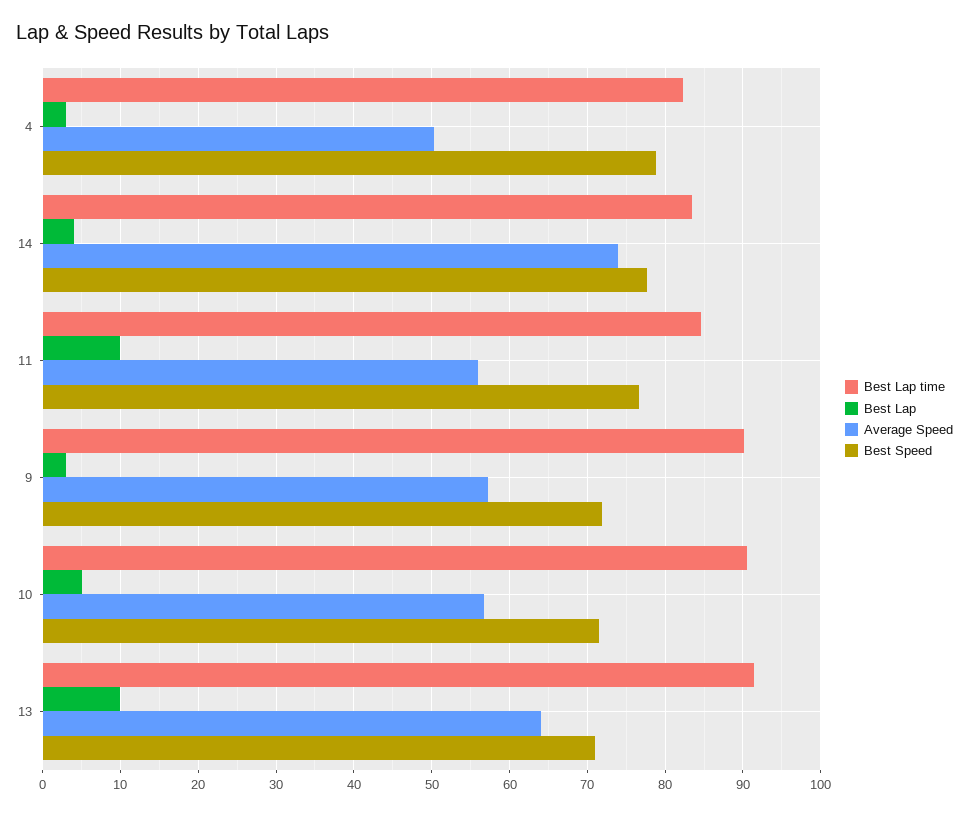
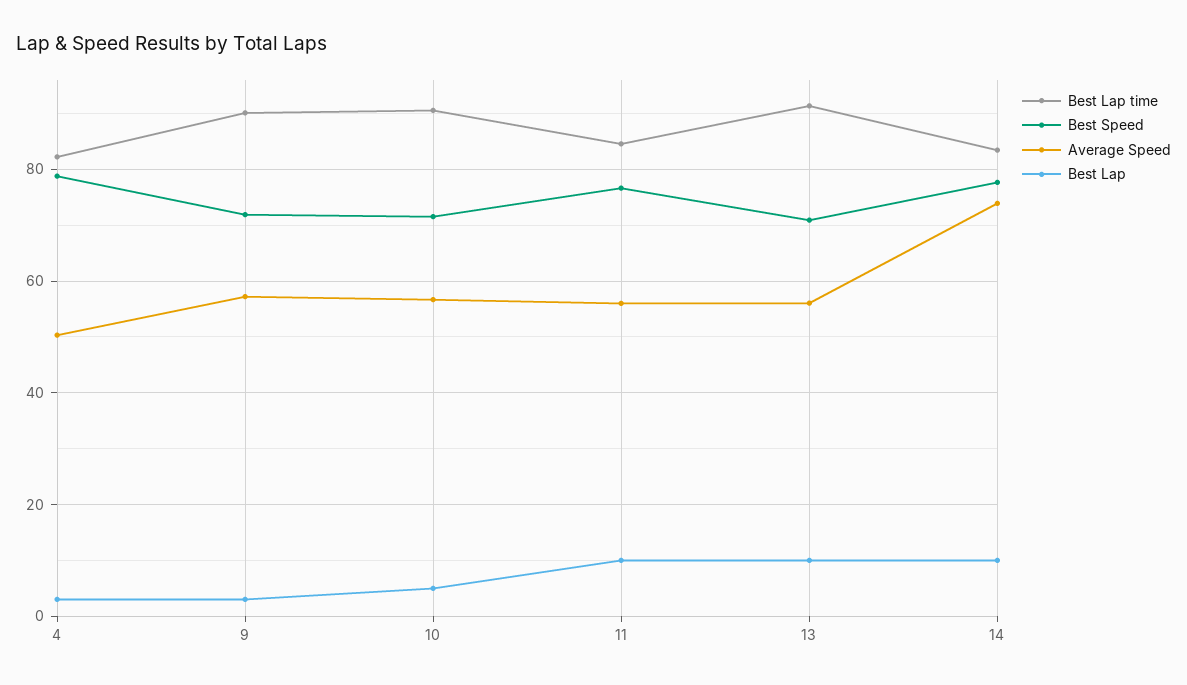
Best Lap, 14: 4 -> 10
Average Speed, 13: 64 -> 56

